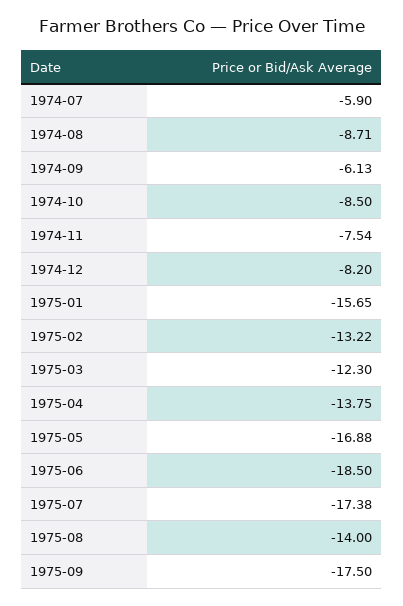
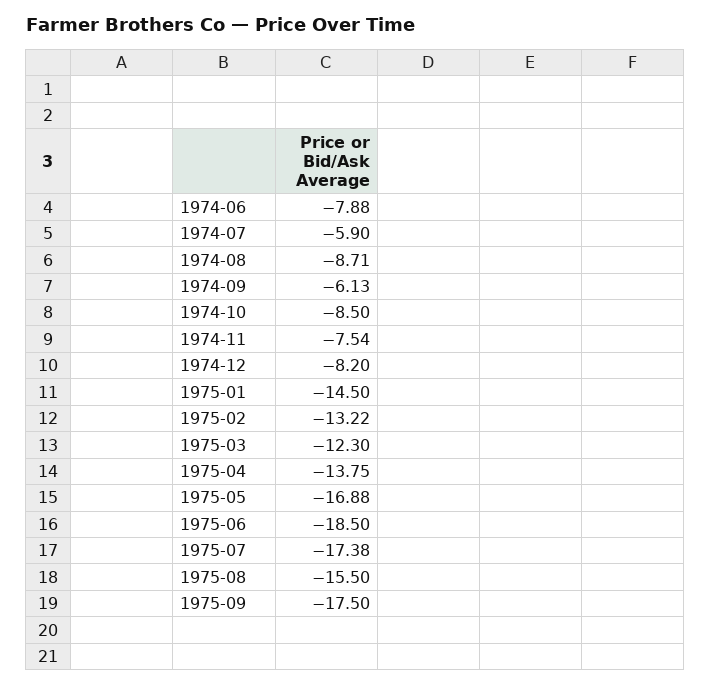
1975-01: -15.65 -> -14.5
1975-08: -14 -> -15.5
1974-06: none -> -7.88

